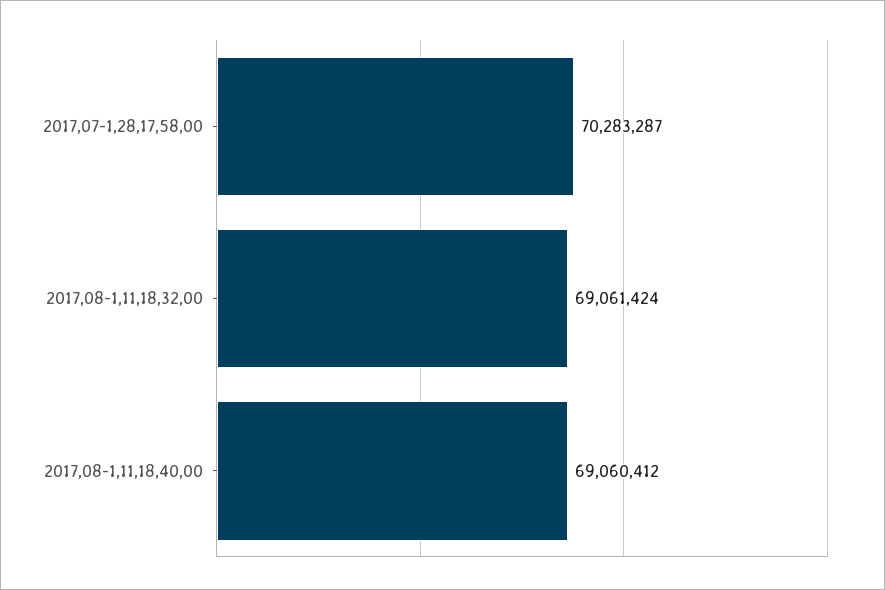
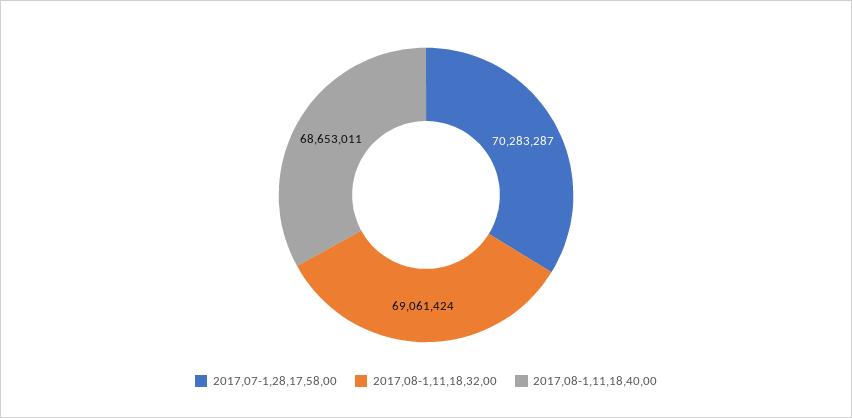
2017,08-1,11,18,40,00: 69060412 -> 68653011

